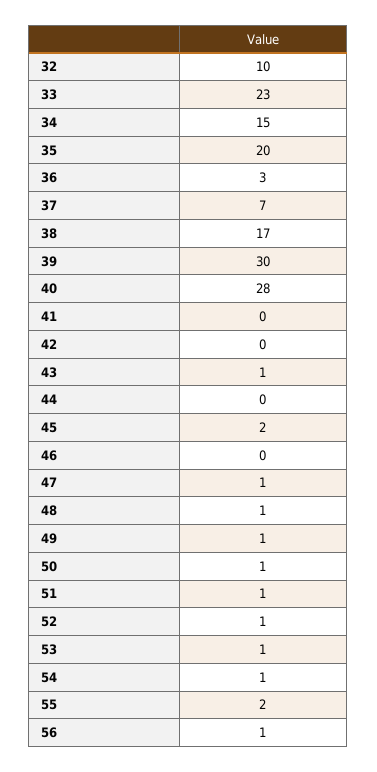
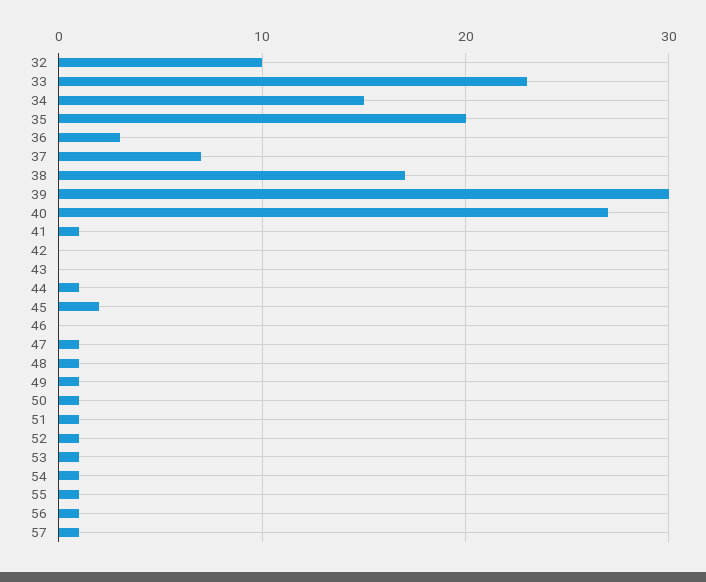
40: 28 -> 27
41: 0 -> 1
43: 1 -> 0
44: 0 -> 1
55: 2 -> 1
57: none -> 1

